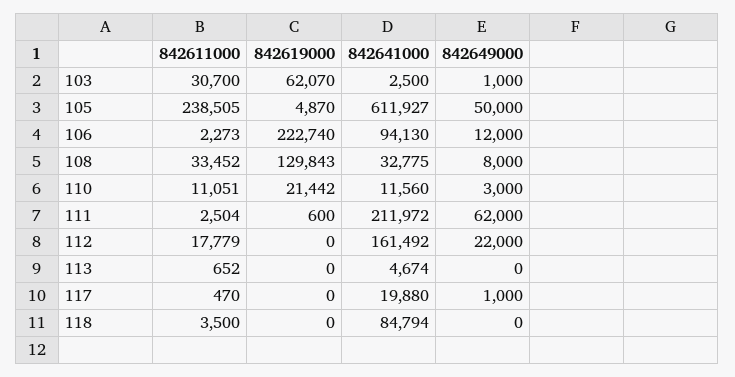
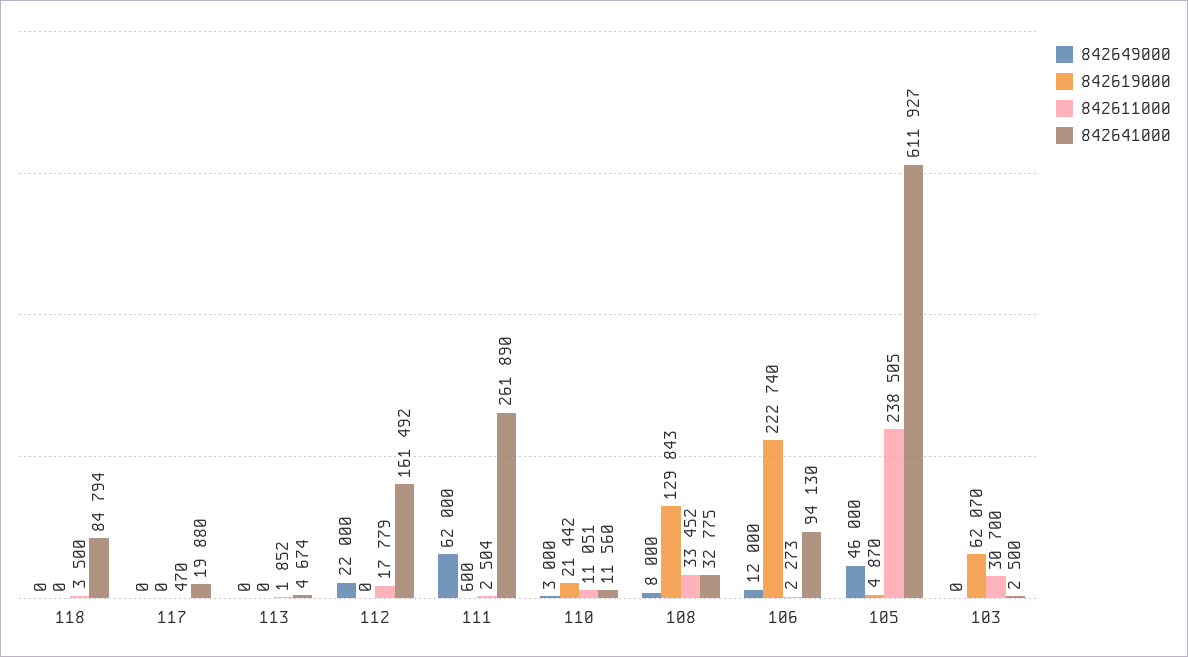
842649000, 103: 1000 -> 0
842649000, 105: 50000 -> 46000
842641000, 111: 211972 -> 261890
842611000, 113: 652 -> 1852
842649000, 117: 1000 -> 0

